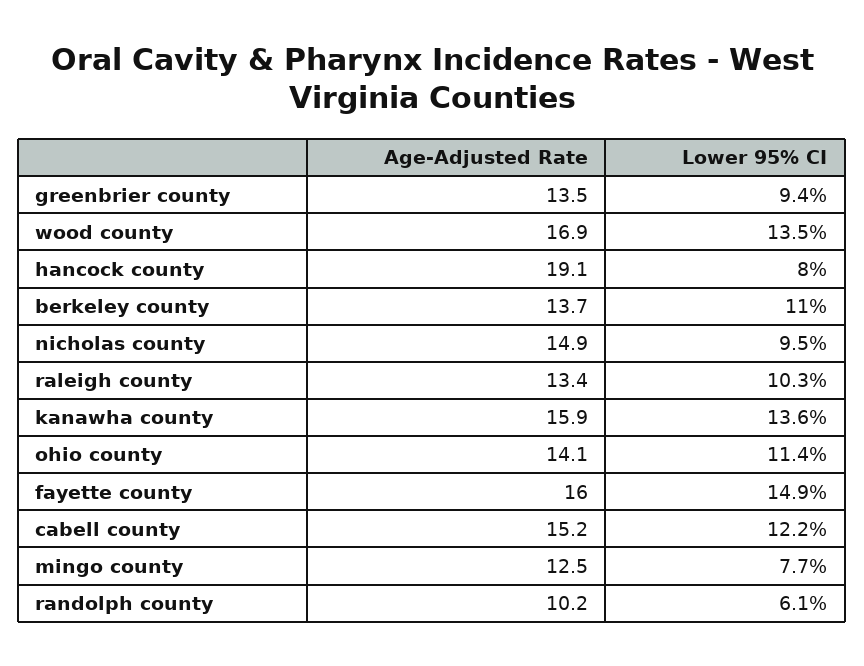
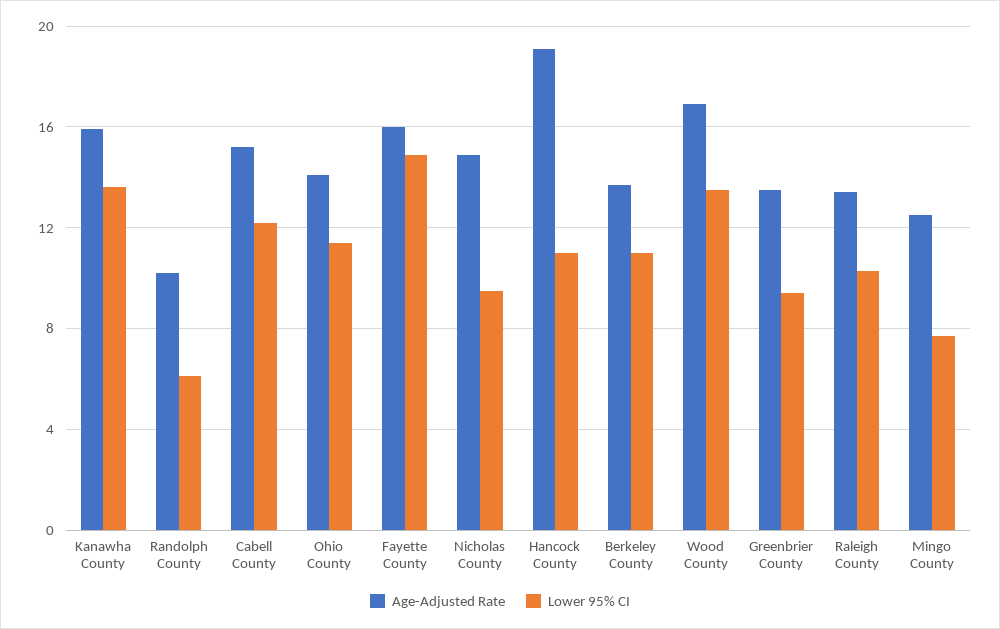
Lower 95% CI, hancock county: 8 -> 11

